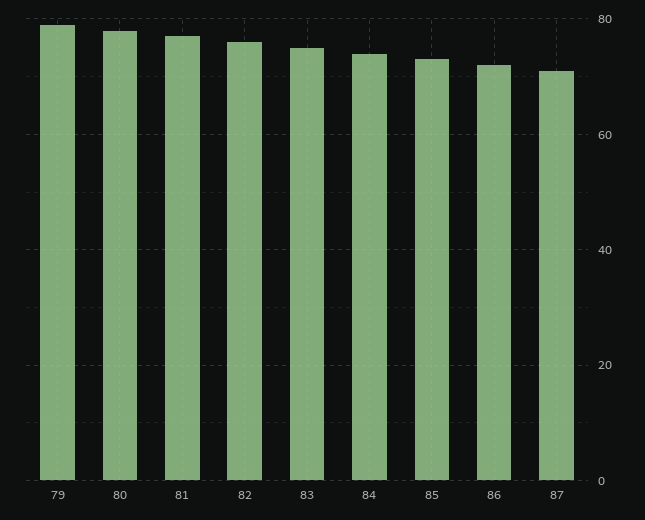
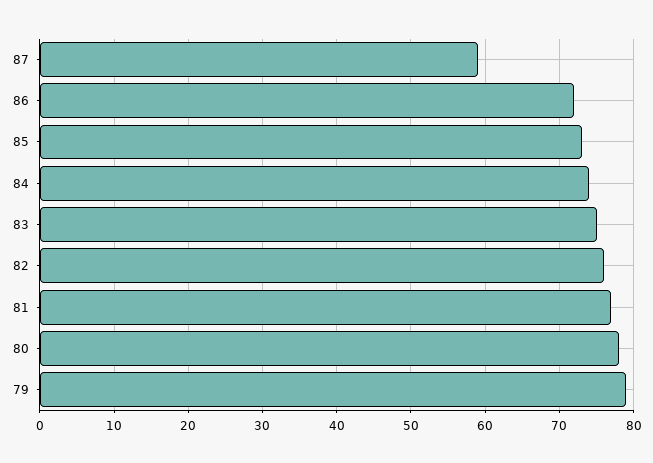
87: 70 -> 59

